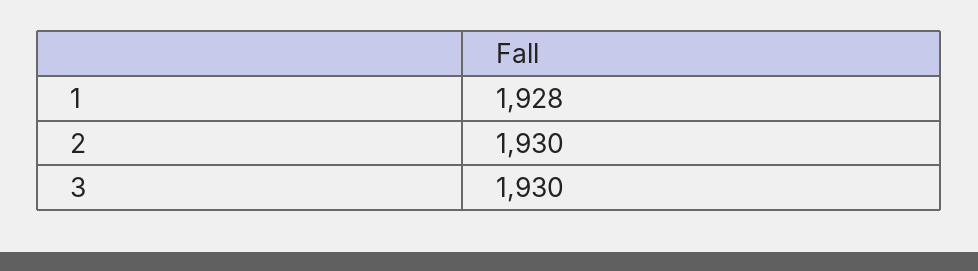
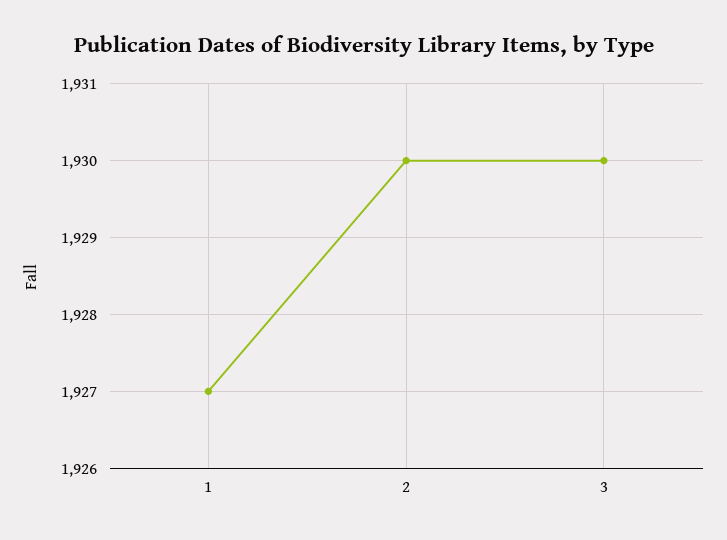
1: 1928 -> 1927

